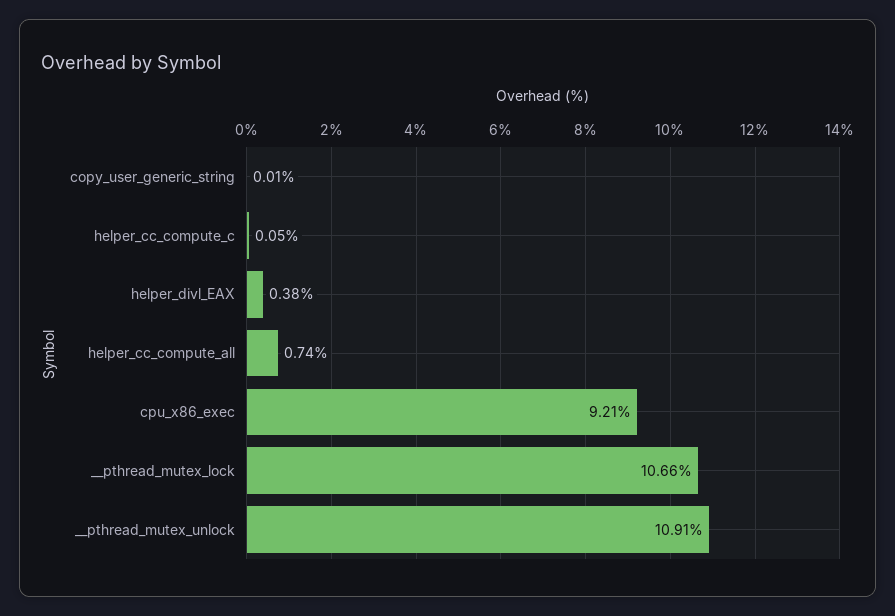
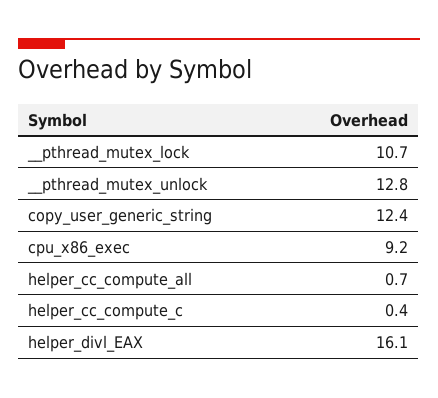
copy_user_generic_string: 0.01 -> 12.4
helper_cc_compute_c: 0.05 -> 0.4
helper_divl_EAX: 0.38 -> 16.1
__pthread_mutex_unlock: 10.91 -> 12.8

